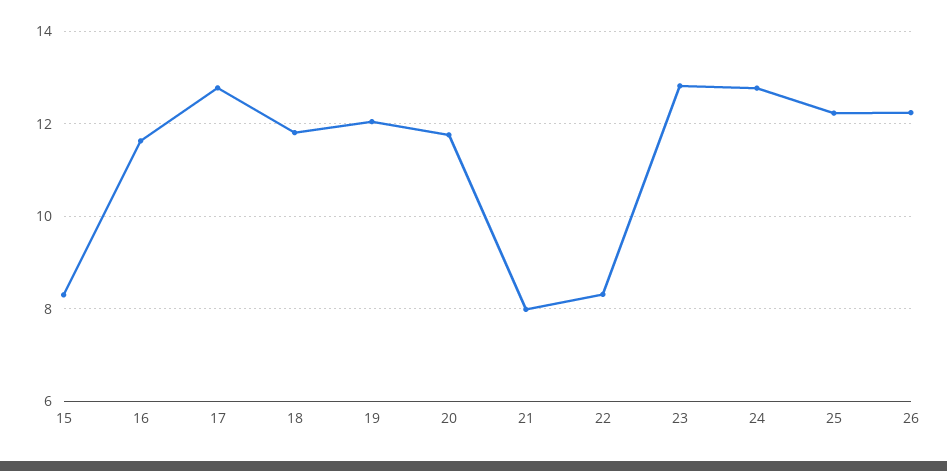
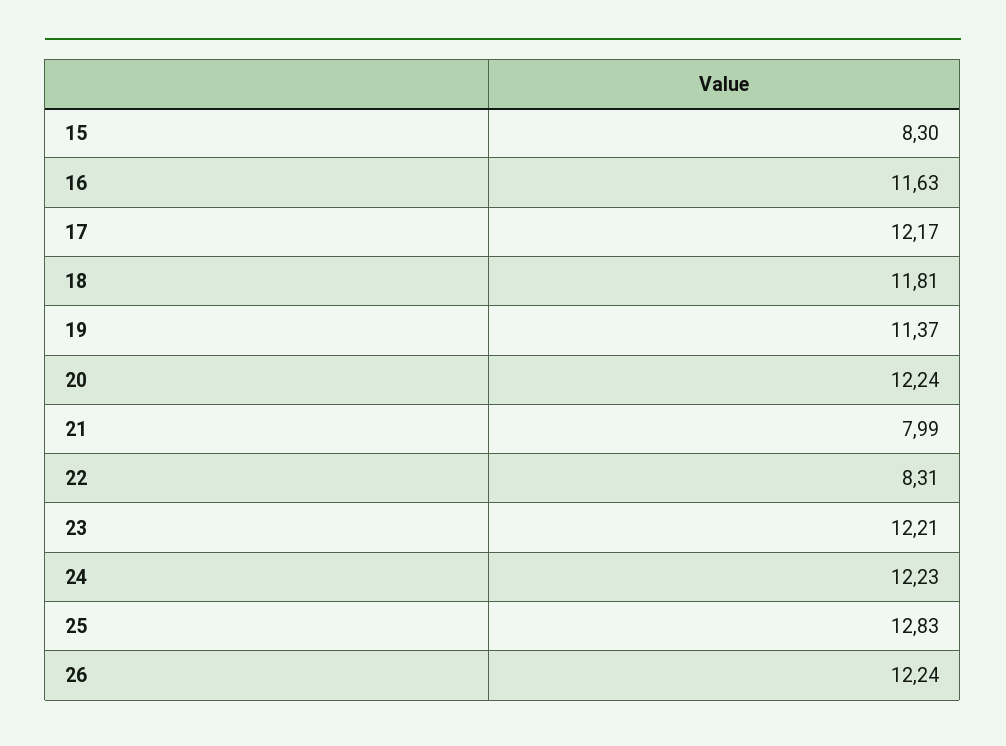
17: 12.8 -> 12.17
19: 12 -> 11.37
20: 11.8 -> 12.24
23: 12.8 -> 12.21
24: 12.8 -> 12.23
25: 12.2 -> 12.83

